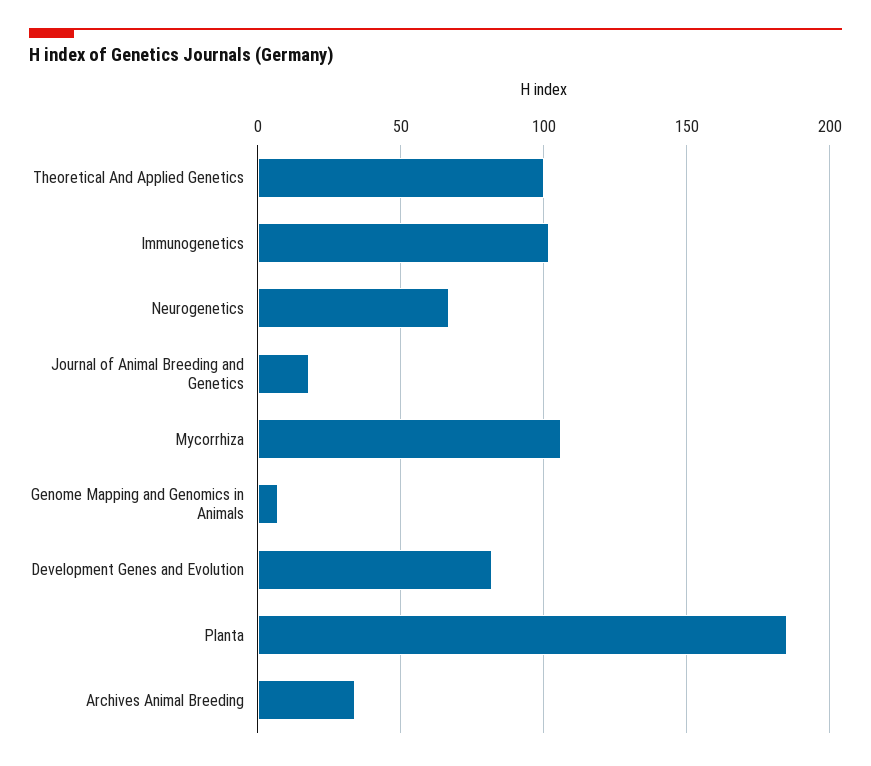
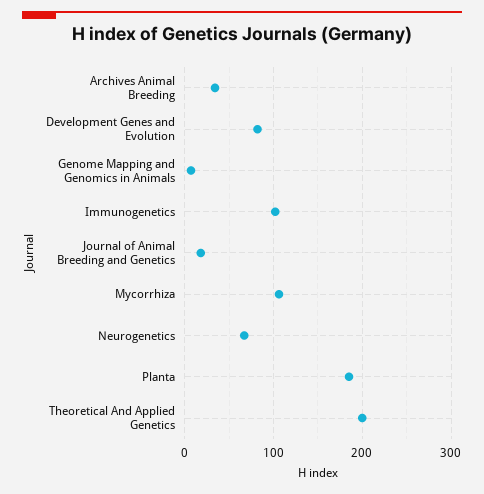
Theoretical And Applied Genetics: 100 -> 200

